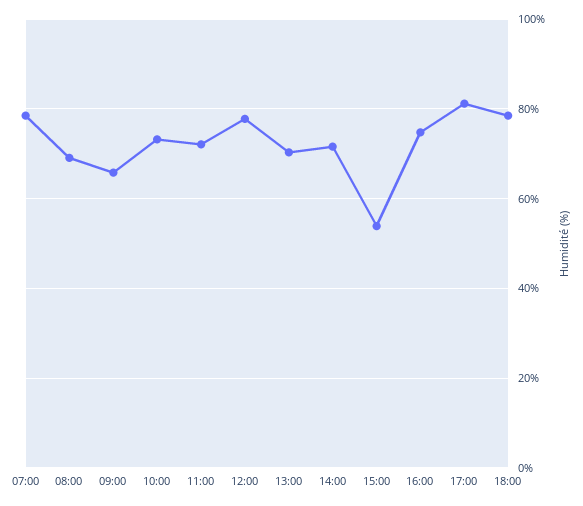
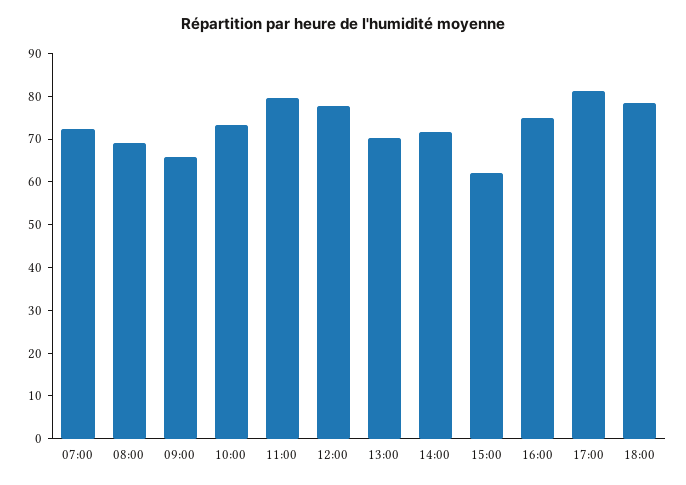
07:00: 78 -> 72
11:00: 72 -> 80
15:00: 54 -> 62

